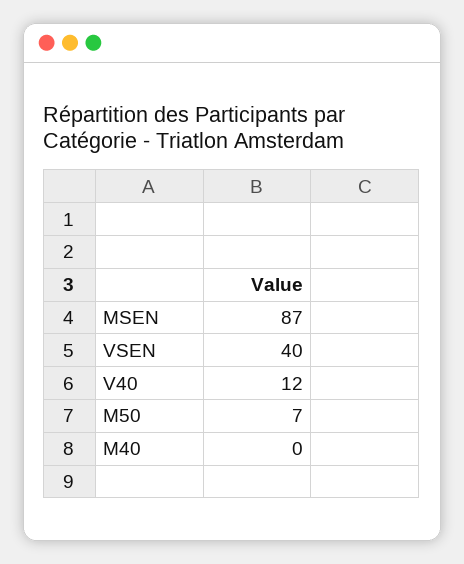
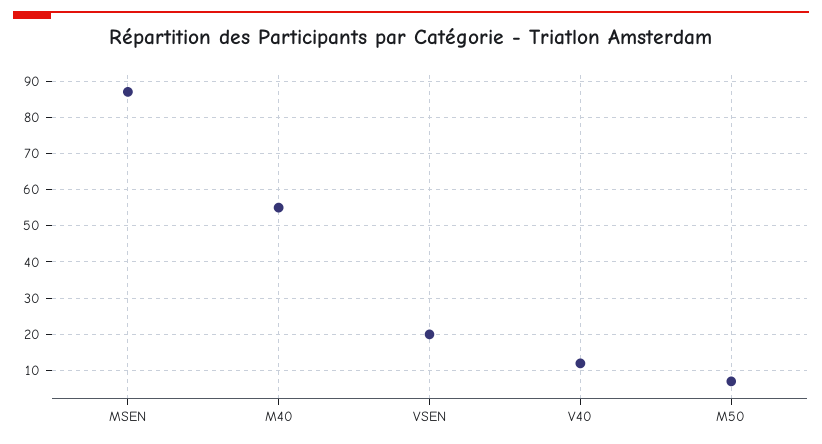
VSEN: 40 -> 20
M40: 0 -> 55

